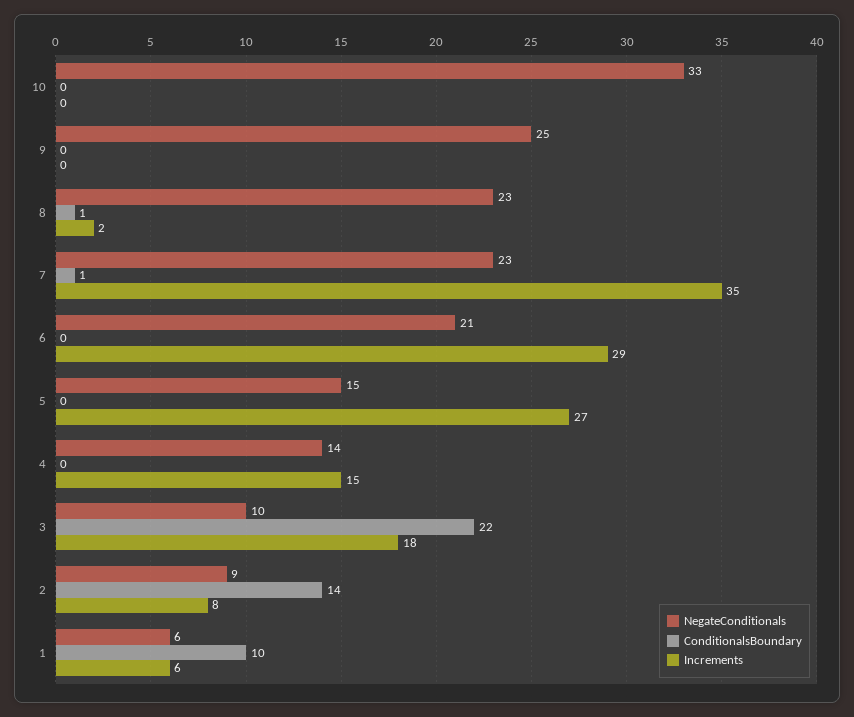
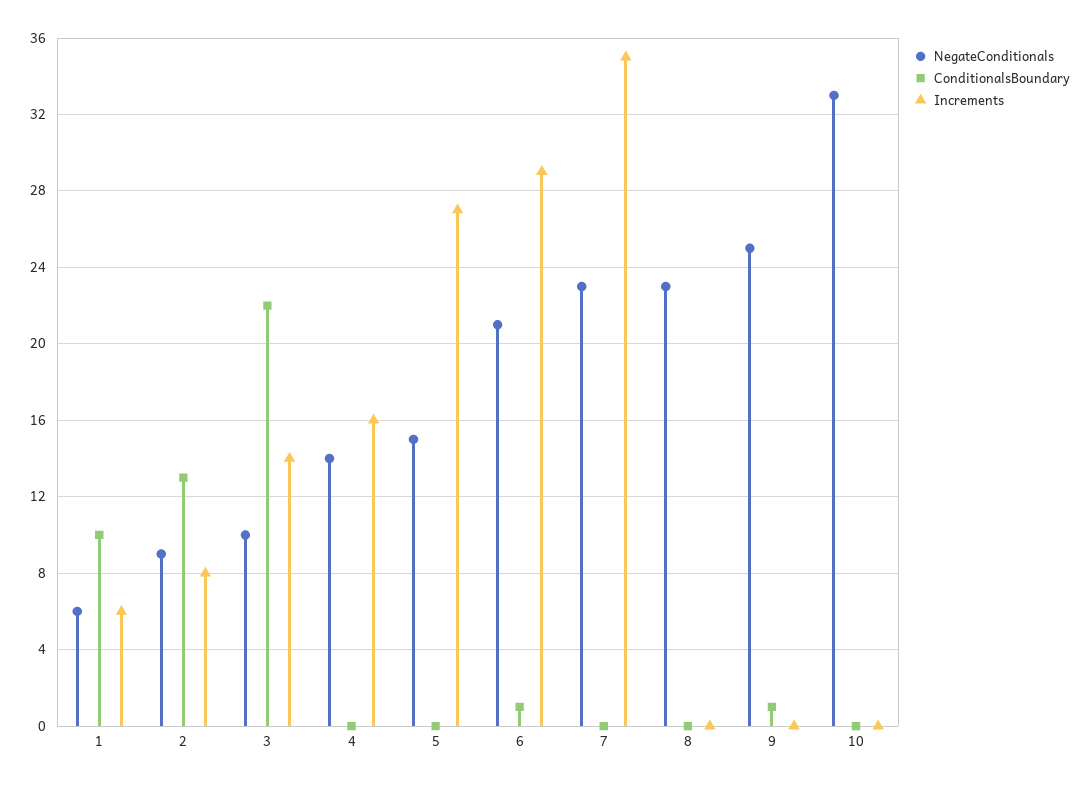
ConditionalsBoundary, 9: 0 -> 1
ConditionalsBoundary, 8: 1 -> 0
Increments, 8: 2 -> 0
ConditionalsBoundary, 7: 1 -> 0
ConditionalsBoundary, 6: 0 -> 1
Increments, 4: 15 -> 16
Increments, 3: 18 -> 14
ConditionalsBoundary, 2: 14 -> 13

